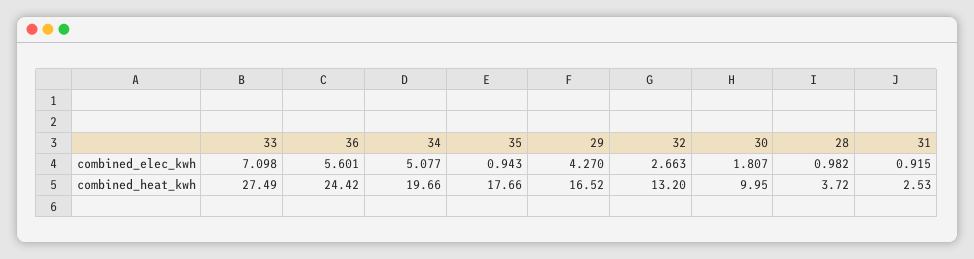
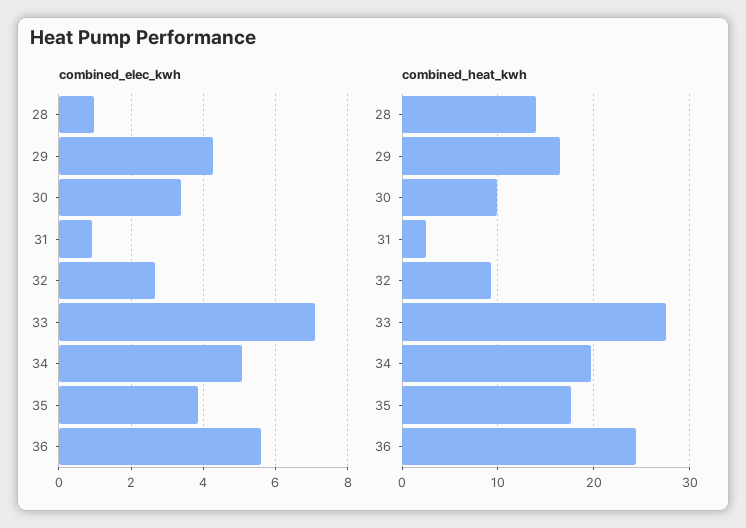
combined_elec_kwh, 35: 0.943 -> 3.8
combined_elec_kwh, 30: 1.807 -> 3.4
combined_heat_kwh, 32: 13.2 -> 9
combined_heat_kwh, 28: 3.72 -> 14

